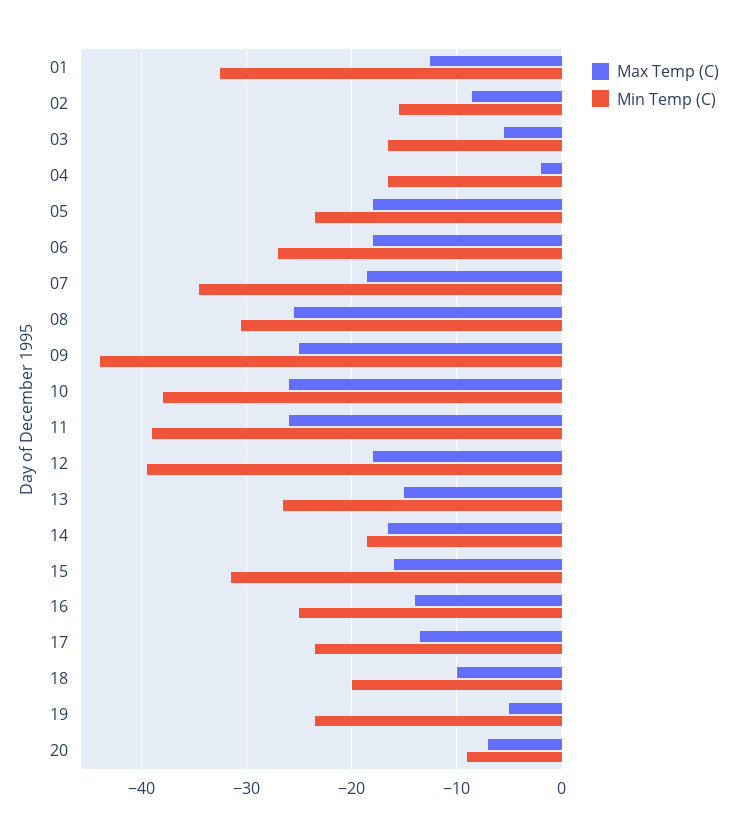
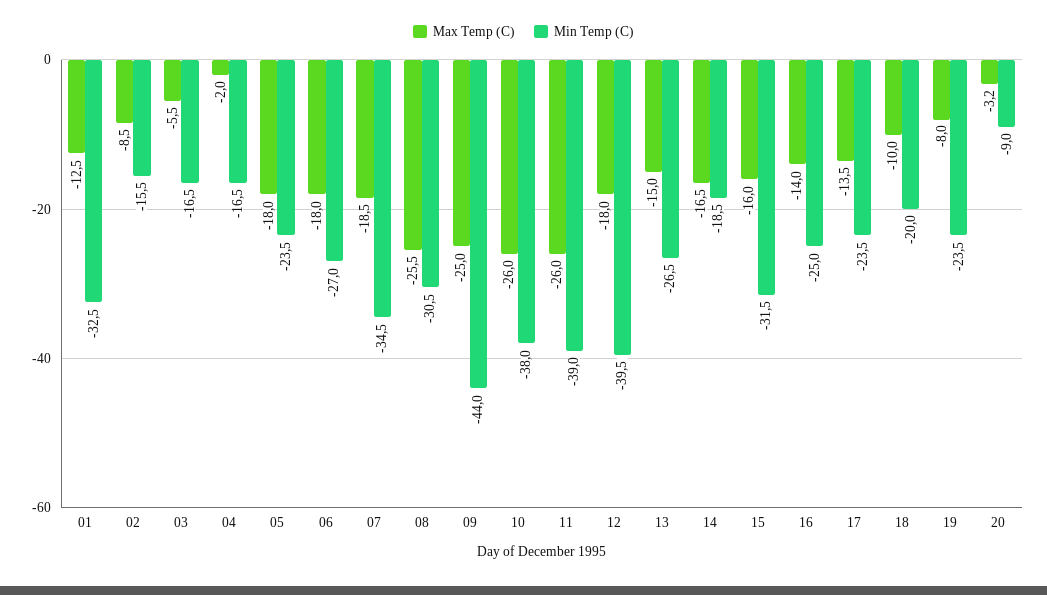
Max Temp (C), 19: -5 -> -8
Max Temp (C), 20: -7 -> -3.2

